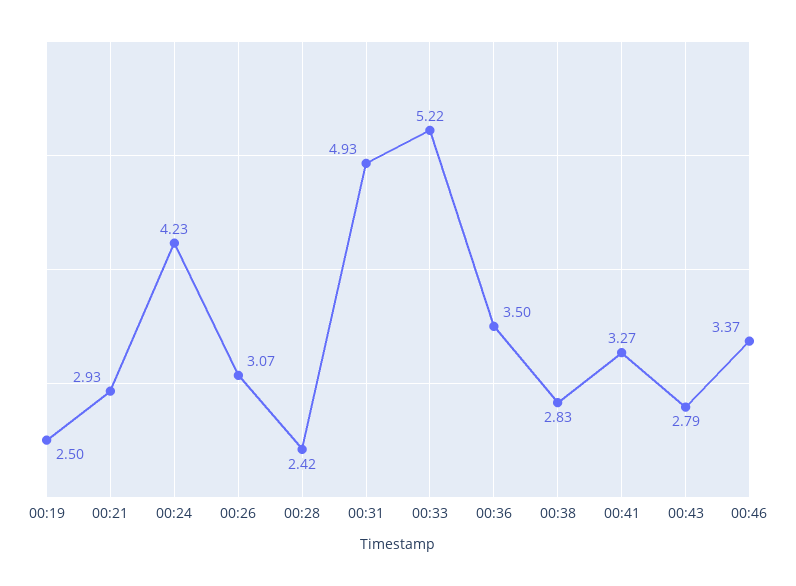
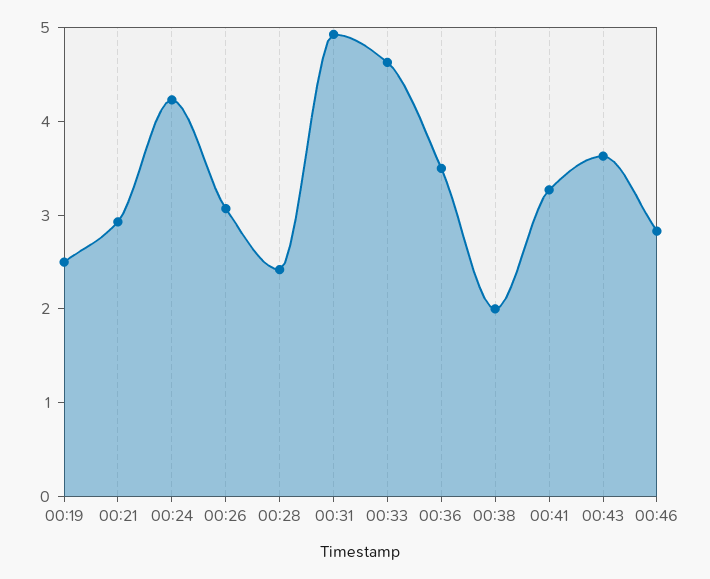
00:33: 5.22 -> 4.6
00:38: 2.83 -> 2
00:43: 2.79 -> 3.6
00:46: 3.37 -> 2.8

